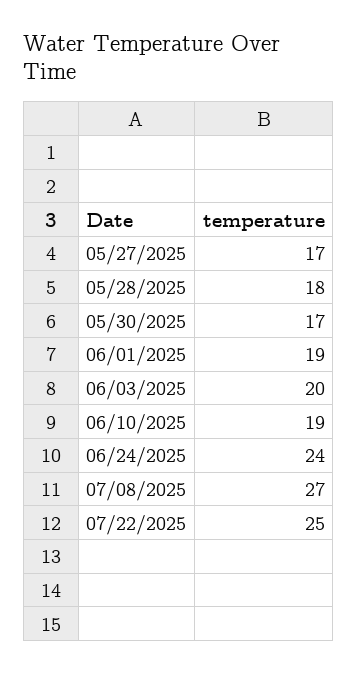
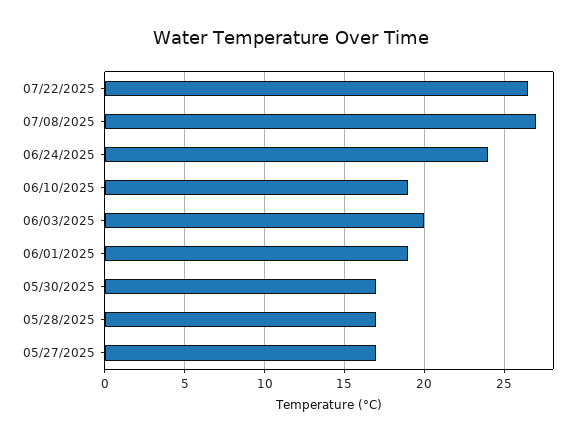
05/28/2025: 18 -> 17
07/22/2025: 25 -> 26.5

